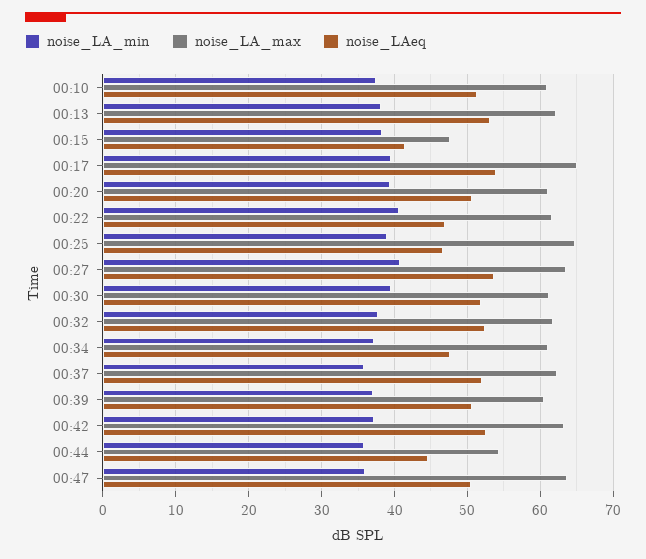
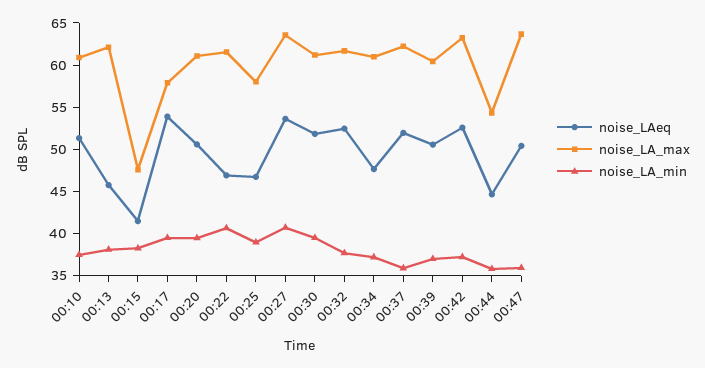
noise_LAeq, 00:13: 53 -> 46
noise_LA_max, 00:17: 65 -> 58
noise_LA_max, 00:25: 65 -> 58

